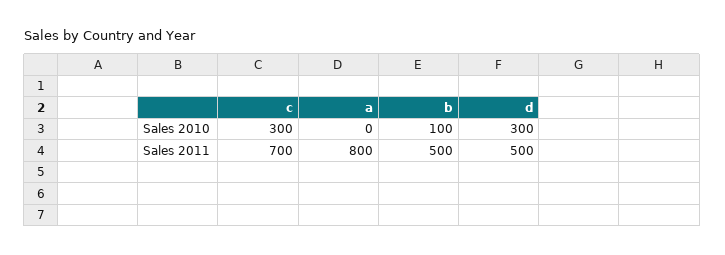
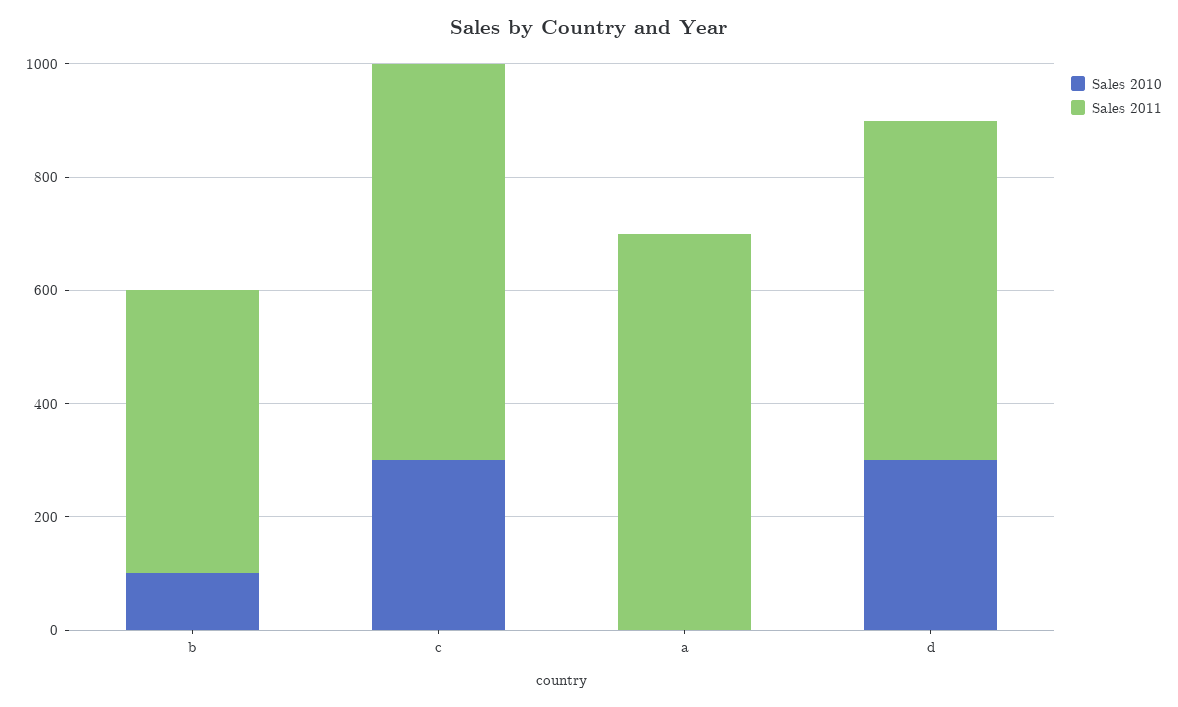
Sales 2011, a: 800 -> 700
Sales 2011, d: 500 -> 600

